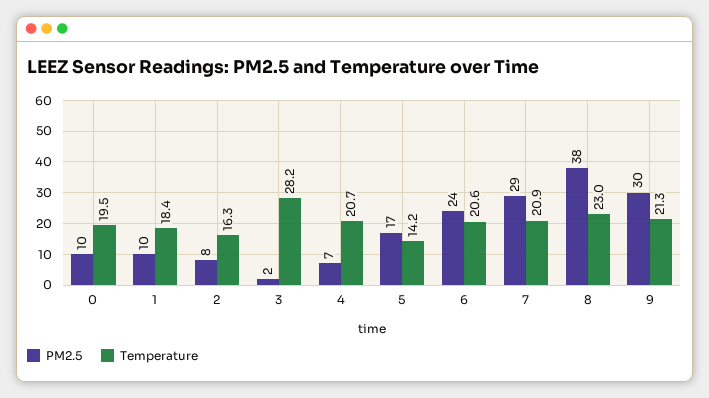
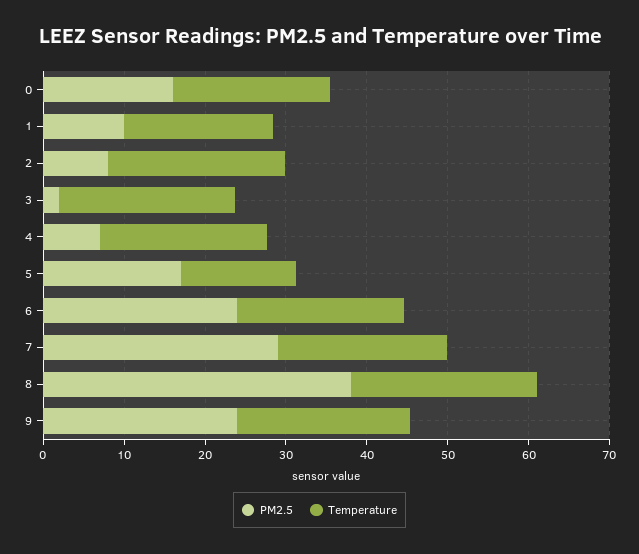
PM2.5, 0: 10 -> 16
Temperature, 2: 16.3 -> 22
Temperature, 3: 28.2 -> 22
PM2.5, 9: 30 -> 24

